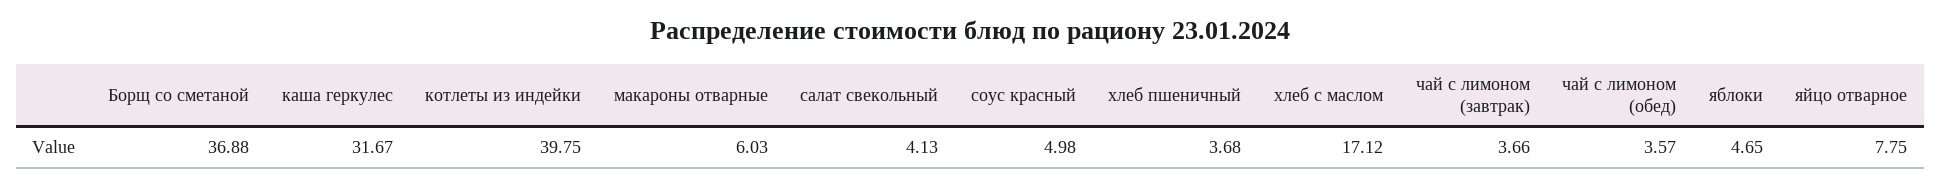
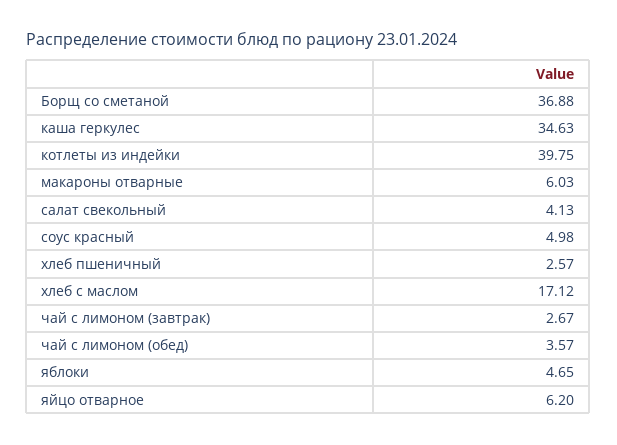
каша геркулес: 31.67 -> 34.63
хлеб пшеничный: 3.68 -> 2.57
чай с лимоном (завтрак): 3.66 -> 2.67
яйцо отварное: 7.75 -> 6.2

